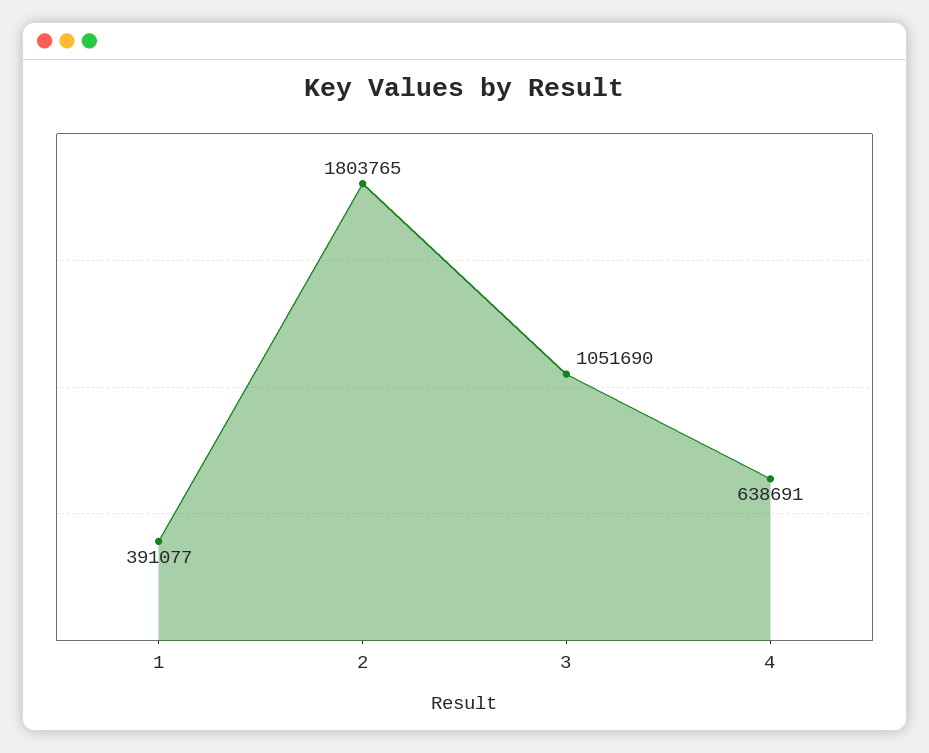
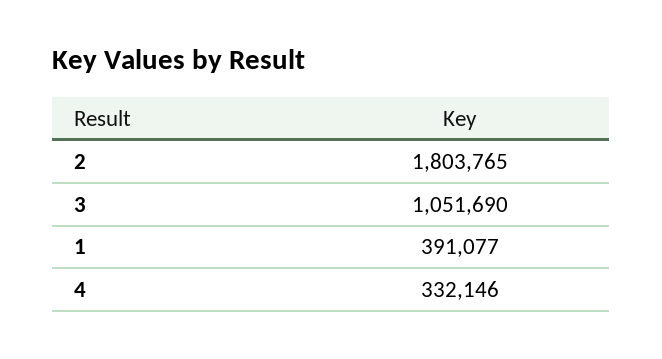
4: 638691 -> 332146

